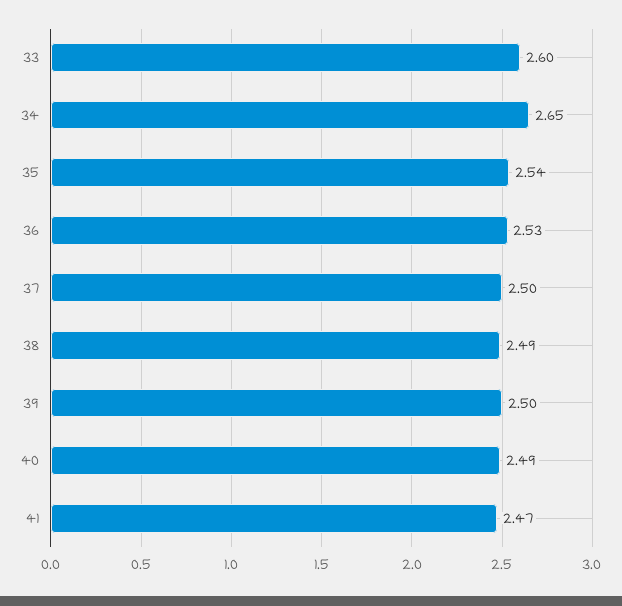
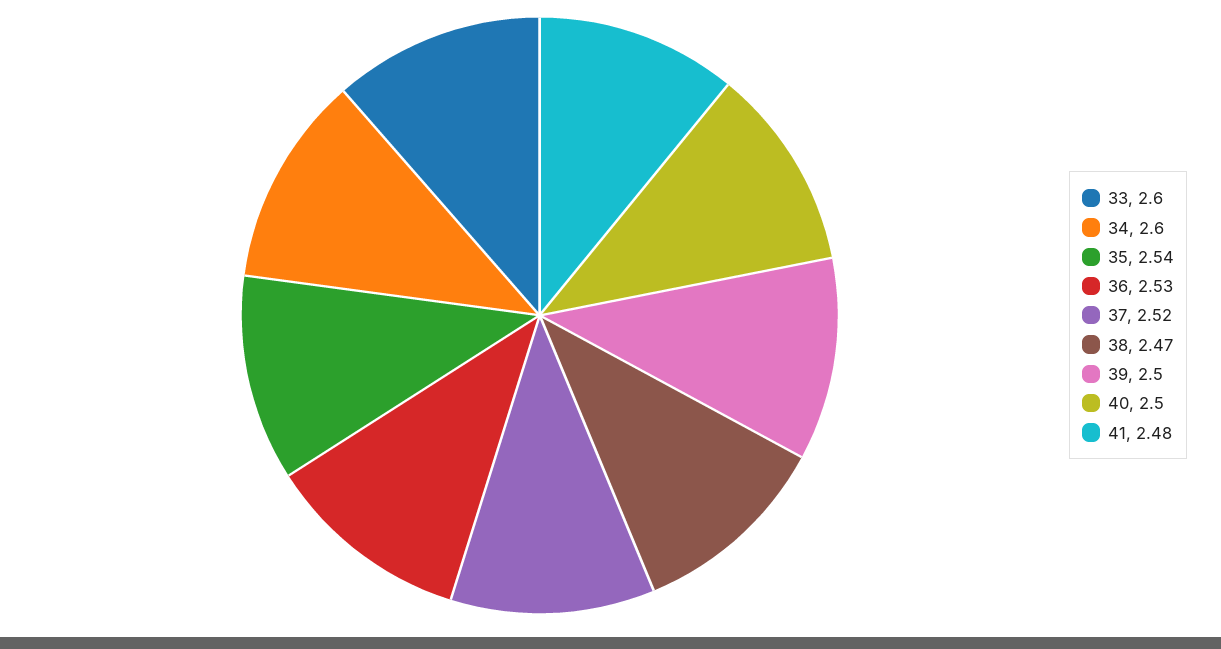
34: 2.65 -> 2.6
37: 2.5 -> 2.52
38: 2.49 -> 2.47
40: 2.49 -> 2.5
41: 2.47 -> 2.48

